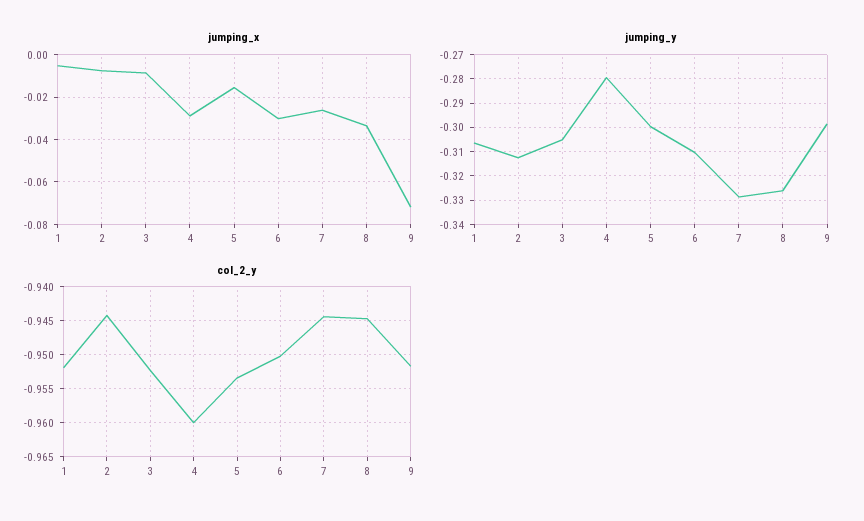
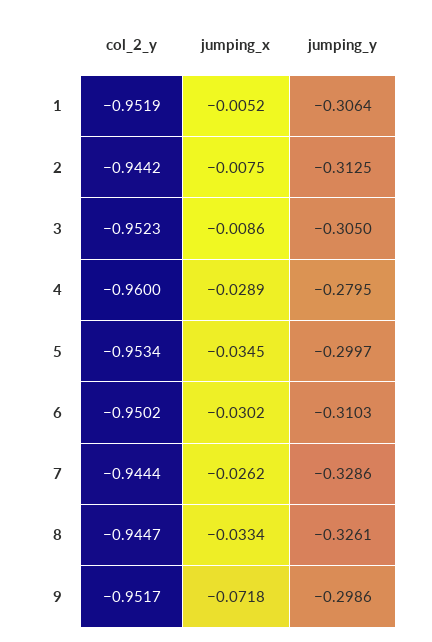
jumping_x, 5: -0.015 -> -0.0345

